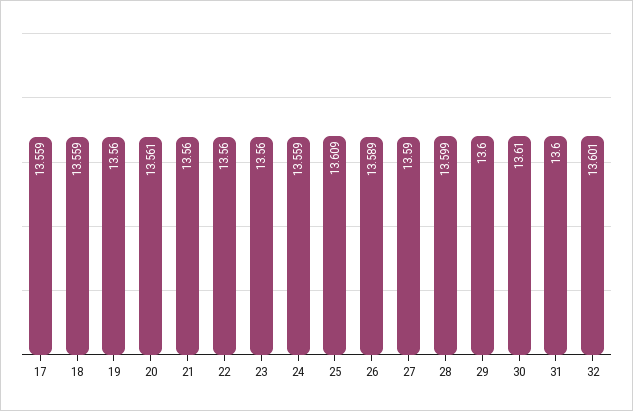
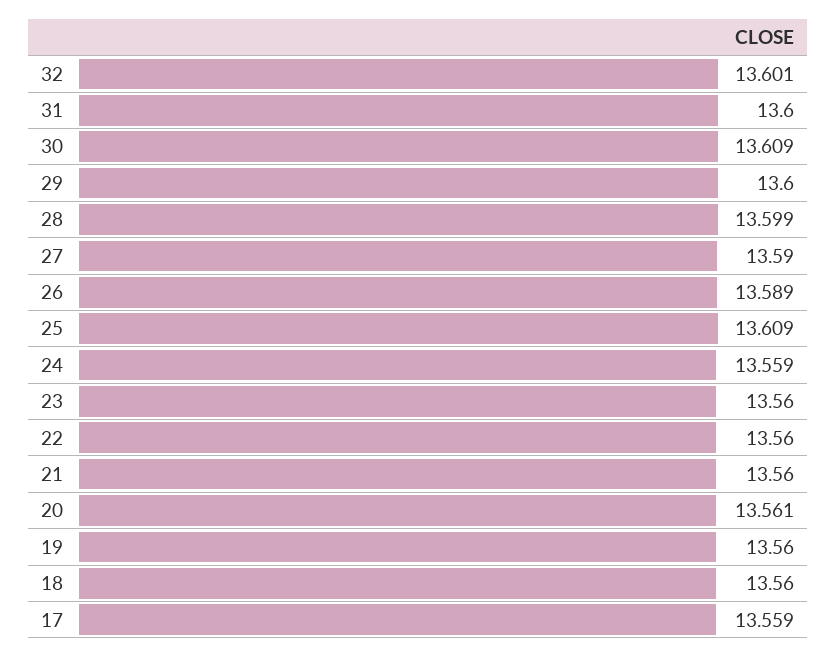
18: 13.559 -> 13.56
30: 13.61 -> 13.609

